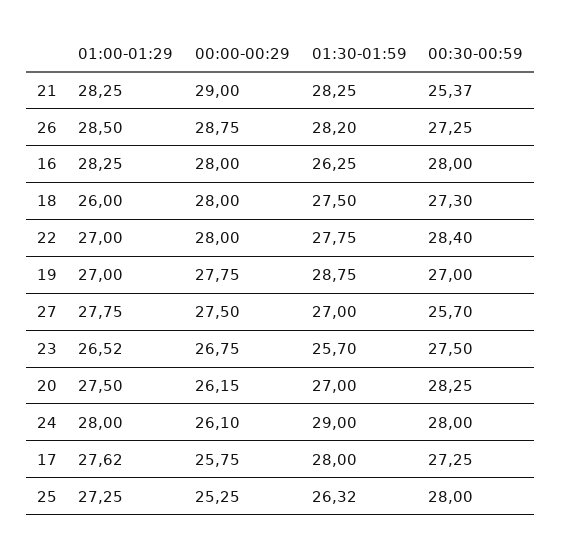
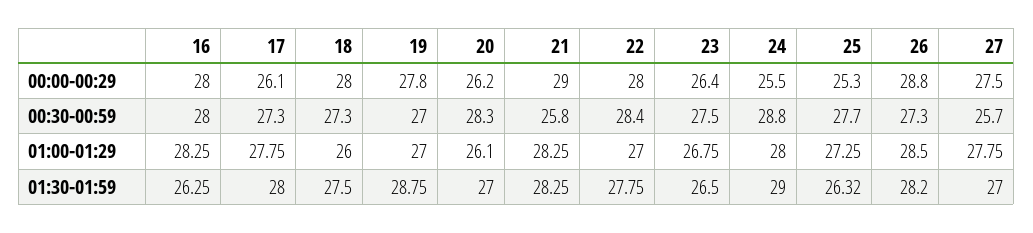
00:30-00:59, 21: 25.37 -> 25.8
01:00-01:29, 23: 26.52 -> 26.75
00:00-00:29, 23: 26.75 -> 26.4
01:30-01:59, 23: 25.7 -> 26.5
01:00-01:29, 20: 27.5 -> 26.1
00:00-00:29, 24: 26.1 -> 25.5
00:30-00:59, 24: 28 -> 28.8
01:00-01:29, 17: 27.62 -> 27.75
00:00-00:29, 17: 25.75 -> 26.1
00:30-00:59, 25: 28 -> 27.7

